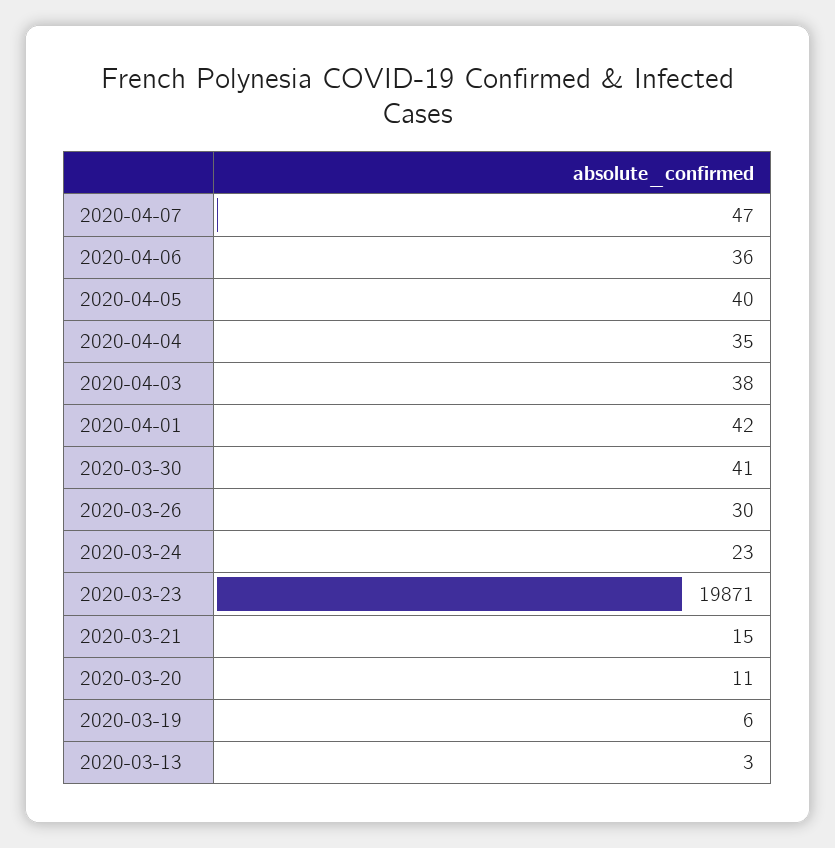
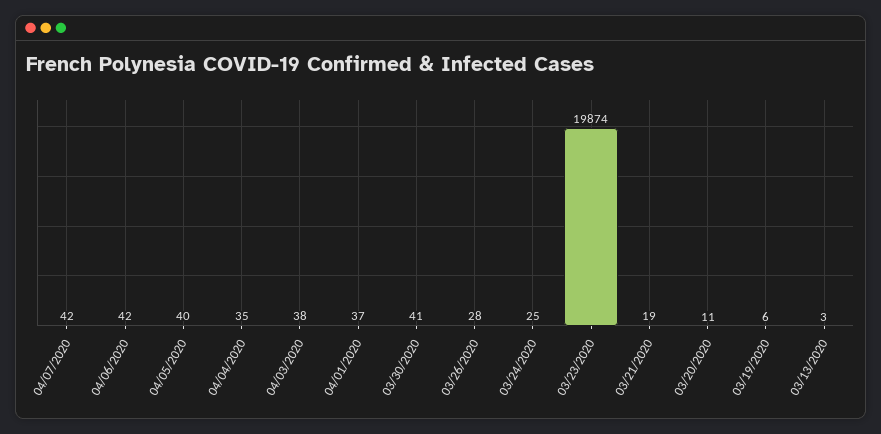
2020-04-07: 47 -> 42
2020-04-06: 36 -> 42
2020-04-01: 42 -> 37
2020-03-26: 30 -> 28
2020-03-24: 23 -> 25
2020-03-23: 19871 -> 19874
2020-03-21: 15 -> 19

